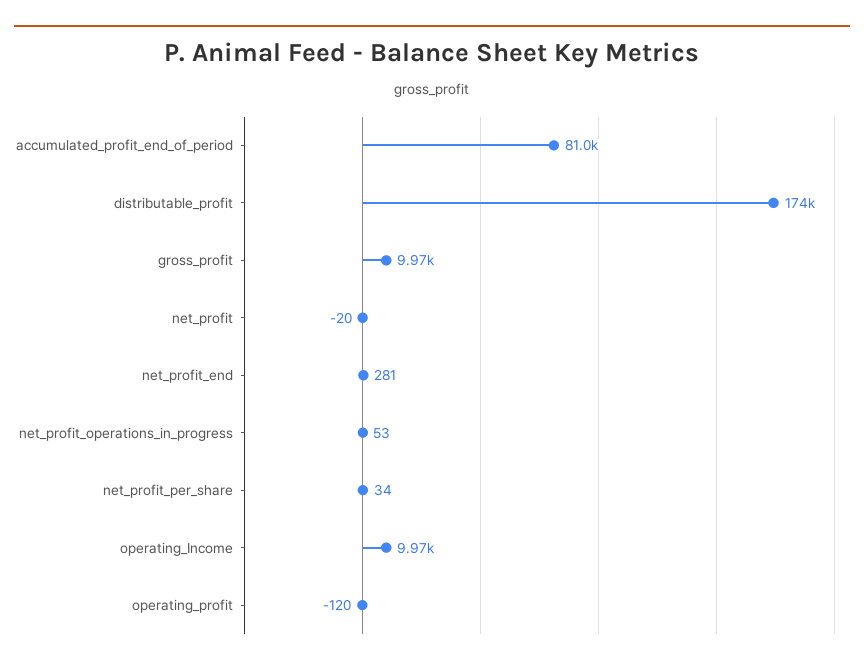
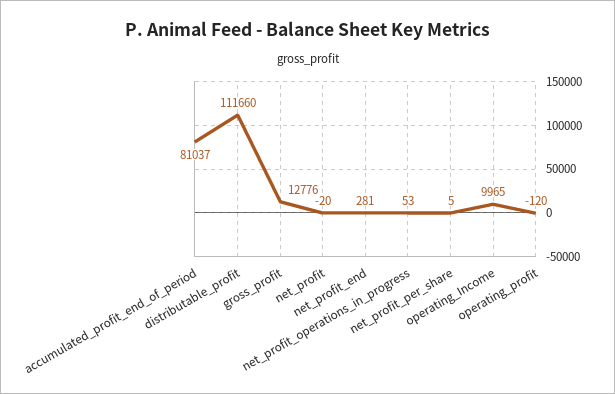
distributable_profit: 174000 -> 111660
gross_profit: 9970 -> 12776
net_profit_per_share: 34 -> 5

